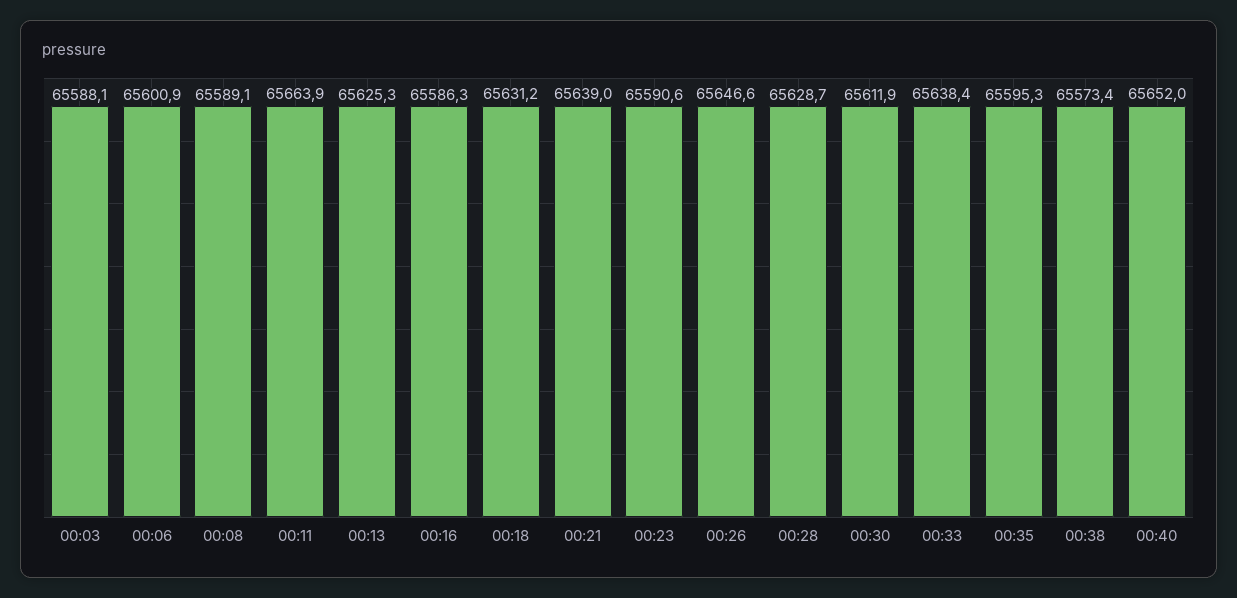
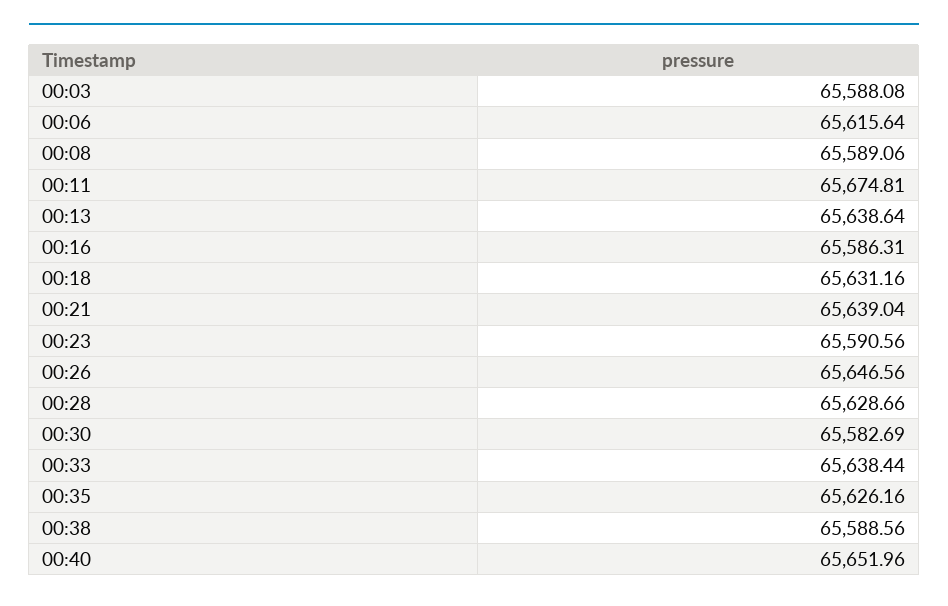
00:06: 65600.9 -> 65615.64
00:11: 65663.9 -> 65674.81
00:13: 65625.3 -> 65638.64
00:30: 65611.9 -> 65582.69
00:35: 65595.3 -> 65626.16
00:38: 65573.4 -> 65588.56

